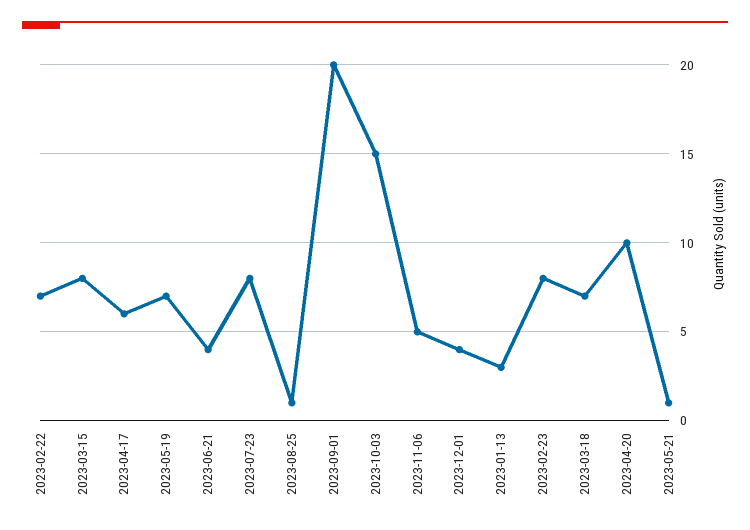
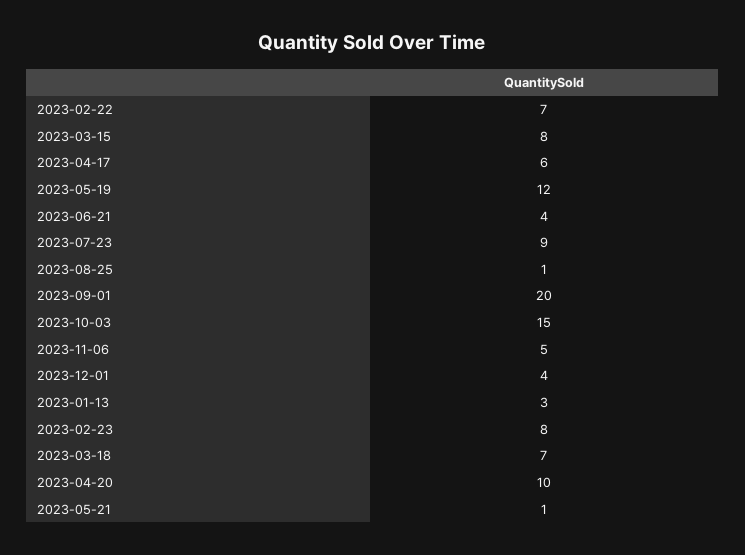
2023-05-19: 7 -> 12
2023-07-23: 8 -> 9

